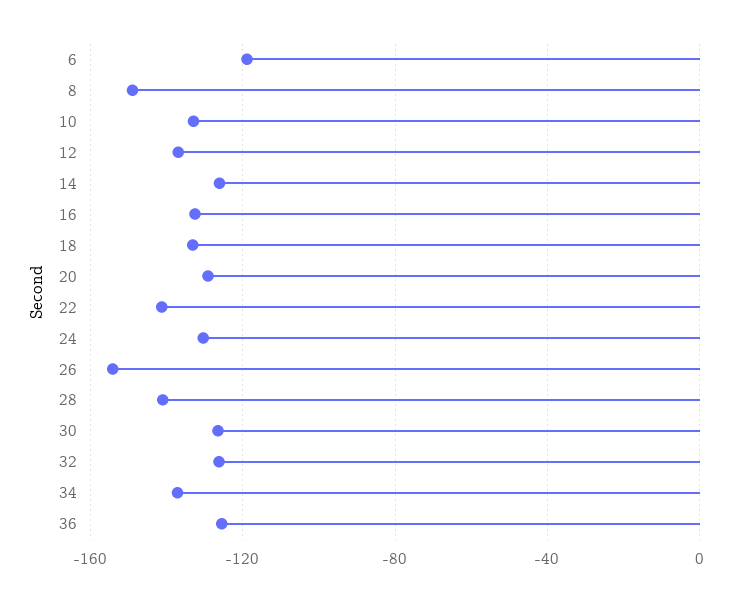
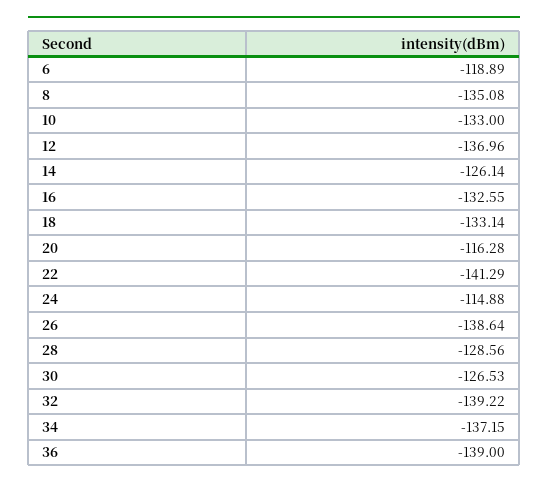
8: -150 -> -135.08
20: -130 -> -116.28
24: -130 -> -114.88
26: -155 -> -138.64
28: -140 -> -128.56
32: -125 -> -139.22
36: -125 -> -139

